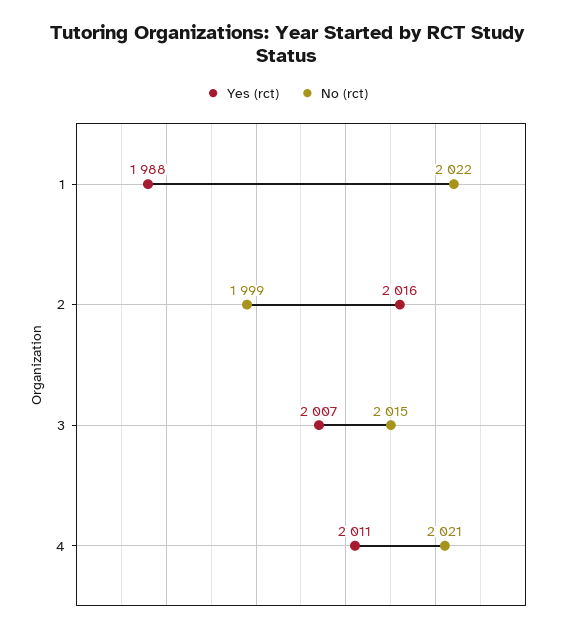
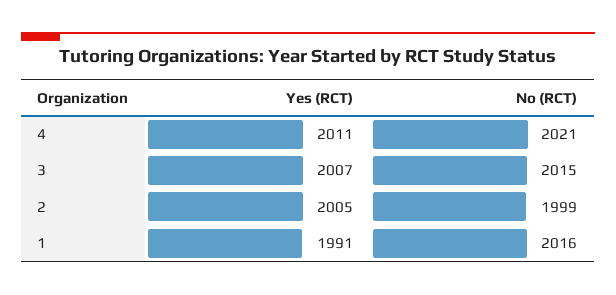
Yes (rct), 1: 1988 -> 1991
No (rct), 1: 2022 -> 2016
Yes (rct), 2: 2016 -> 2005

